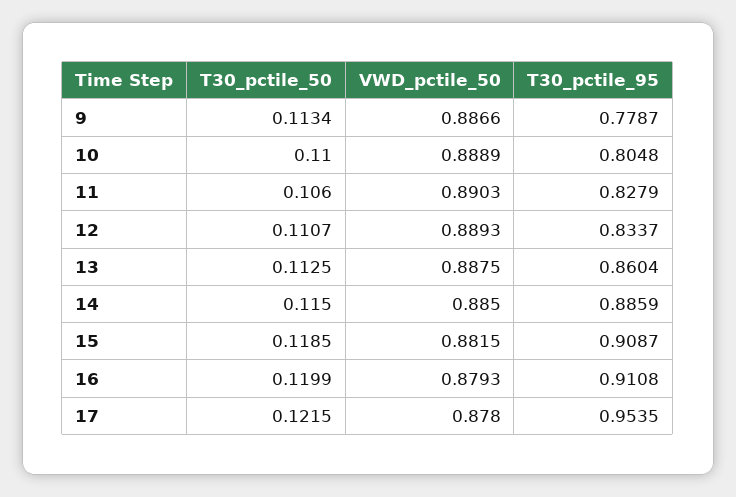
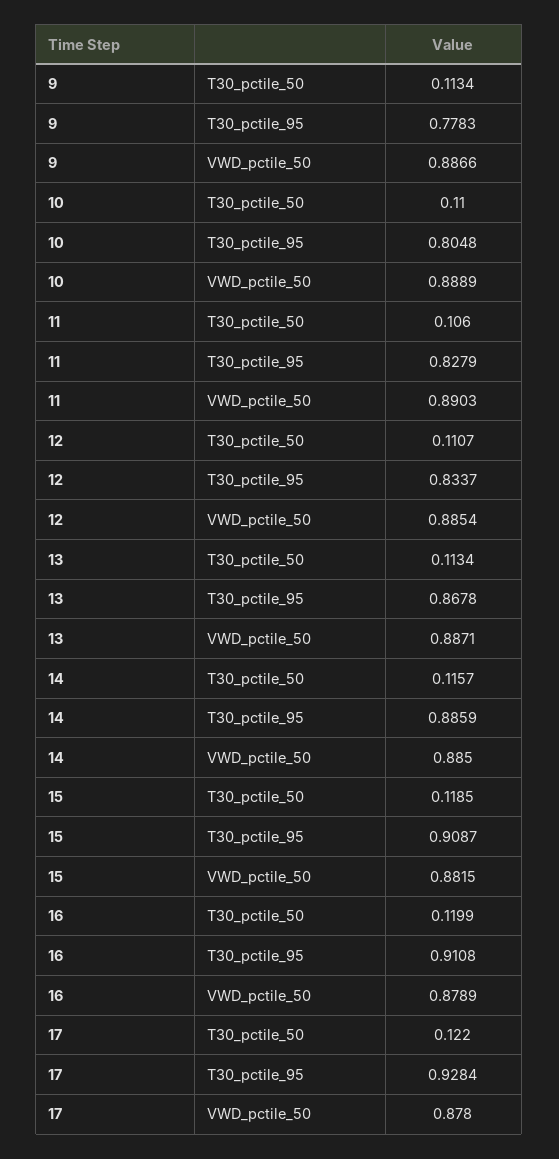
T30_pctile_95, 9: 0.7787 -> 0.7783
VWD_pctile_50, 12: 0.8893 -> 0.8854
T30_pctile_50, 13: 0.1125 -> 0.1134
VWD_pctile_50, 13: 0.8875 -> 0.8871
T30_pctile_95, 13: 0.8604 -> 0.8678
T30_pctile_50, 14: 0.115 -> 0.1157
VWD_pctile_50, 16: 0.8793 -> 0.8789
T30_pctile_50, 17: 0.1215 -> 0.122
T30_pctile_95, 17: 0.9535 -> 0.9284

